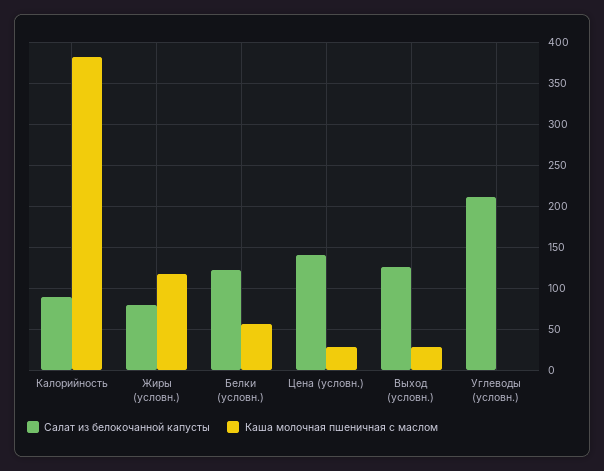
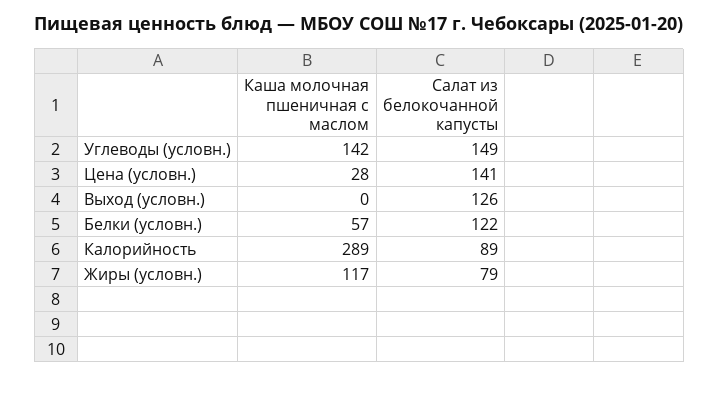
Каша молочная пшеничная с маслом, Калорийность: 380 -> 289
Каша молочная пшеничная с маслом, Выход (условн.): 30 -> 0
Салат из белокочанной капусты, Углеводы (условн.): 210 -> 149
Каша молочная пшеничная с маслом, Углеводы (условн.): 0 -> 142

